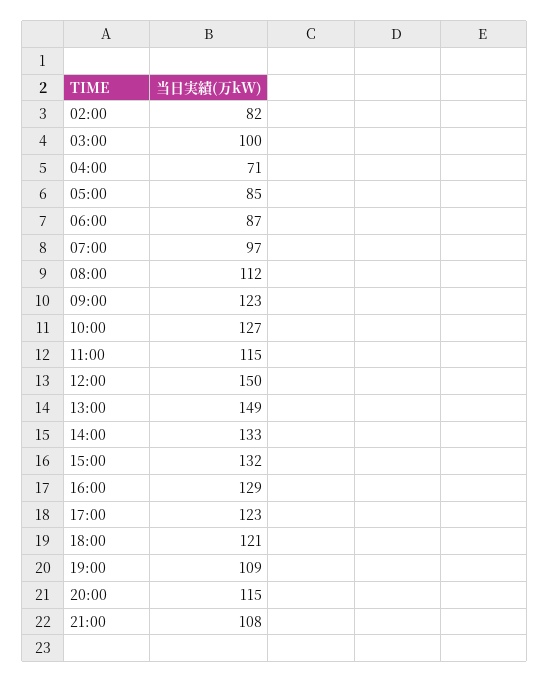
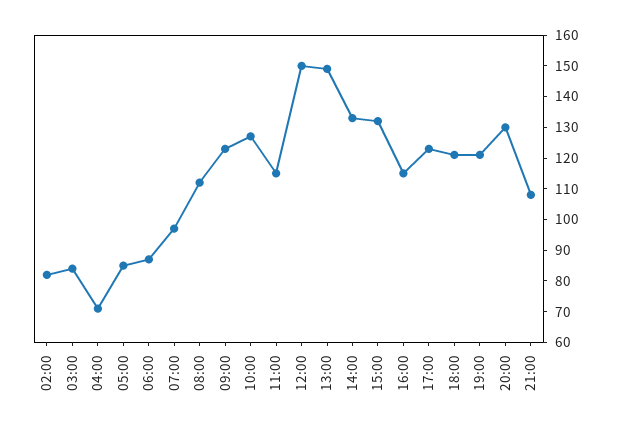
03:00: 100 -> 85
16:00: 129 -> 115
19:00: 109 -> 120
20:00: 115 -> 130

